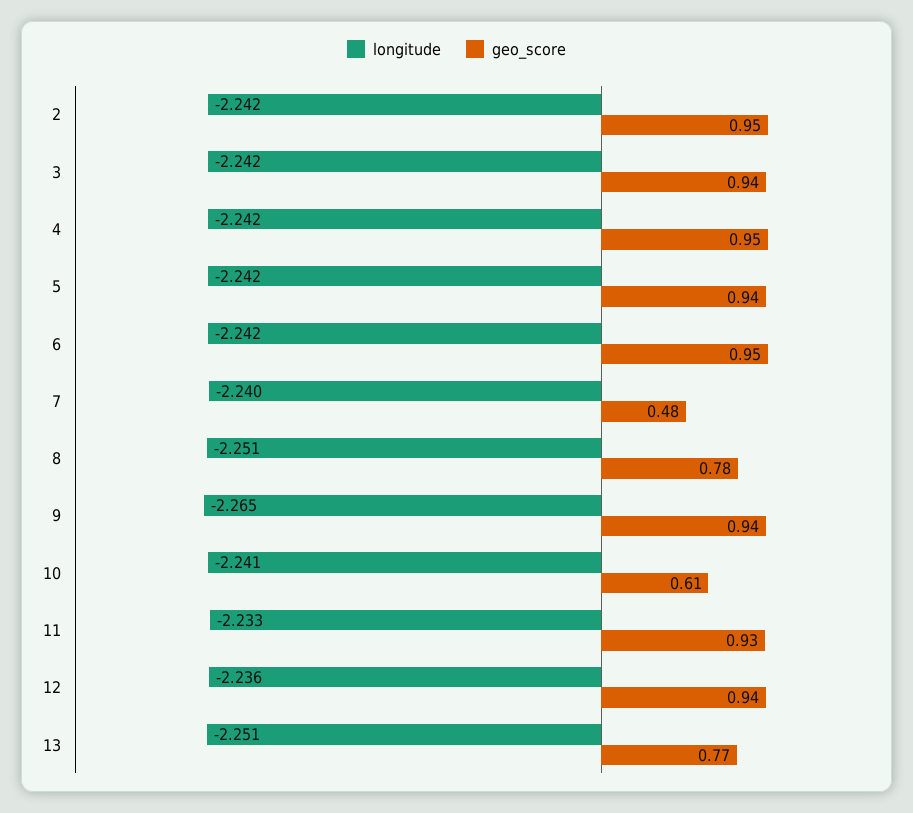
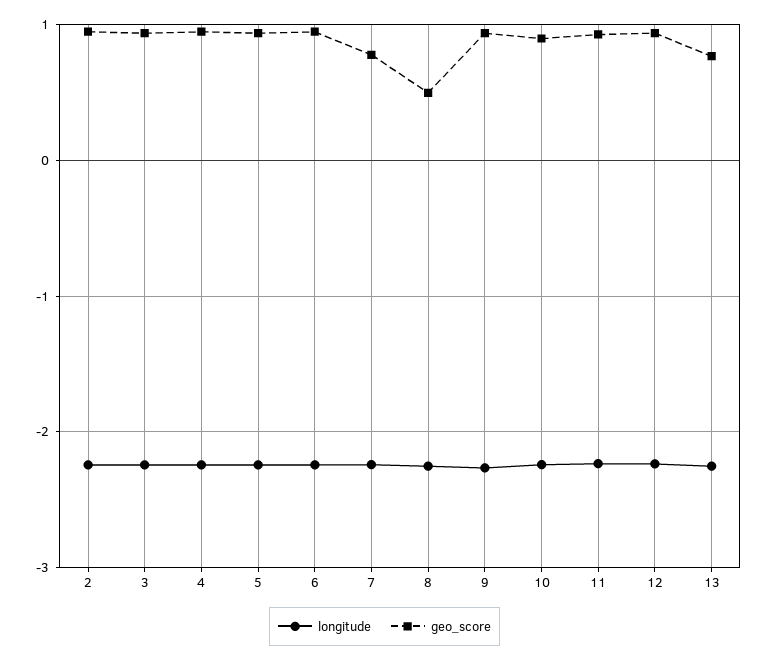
geo_score, 7: 0.48 -> 0.8
geo_score, 8: 0.78 -> 0.5
geo_score, 10: 0.61 -> 0.9

